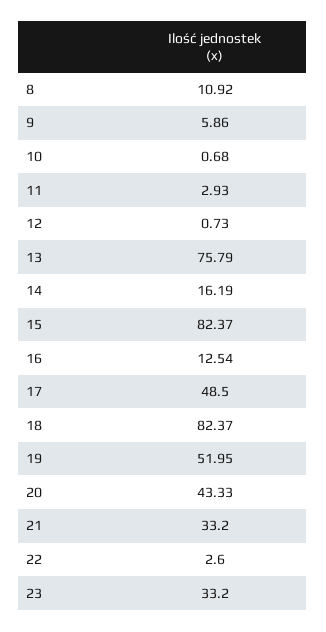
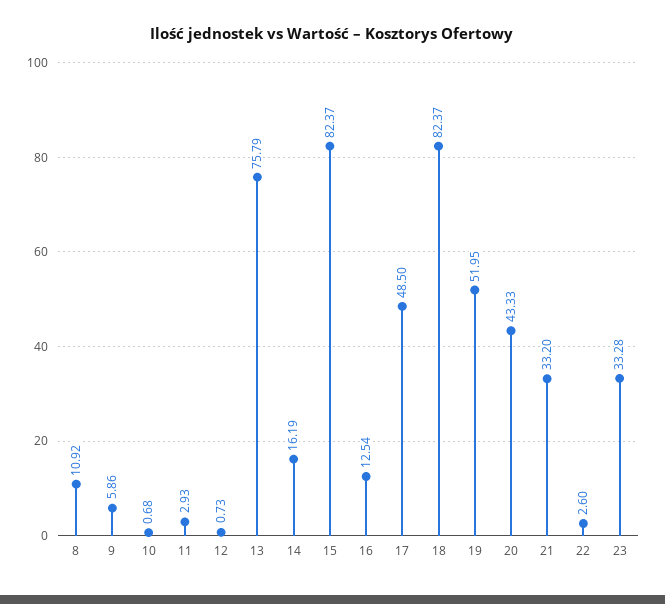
23: 33.2 -> 33.28

